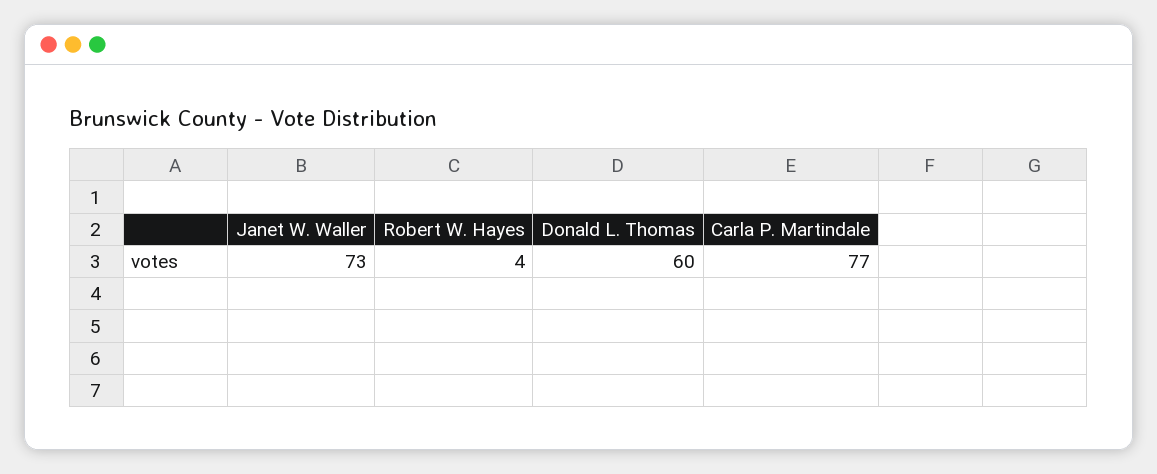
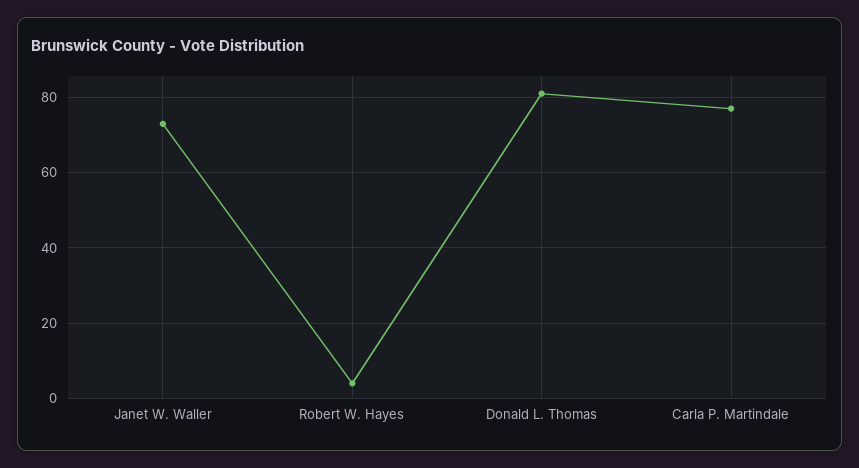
Donald L. Thomas: 60 -> 80

